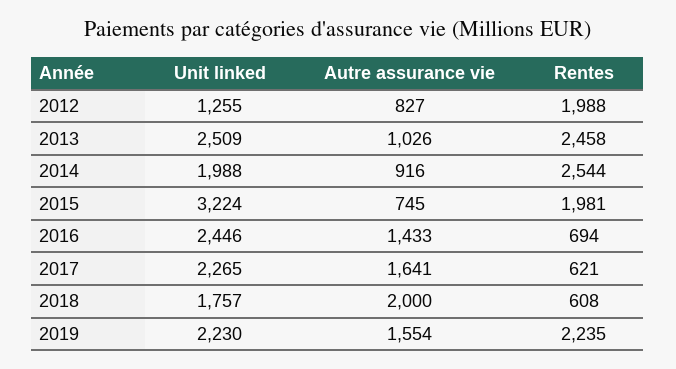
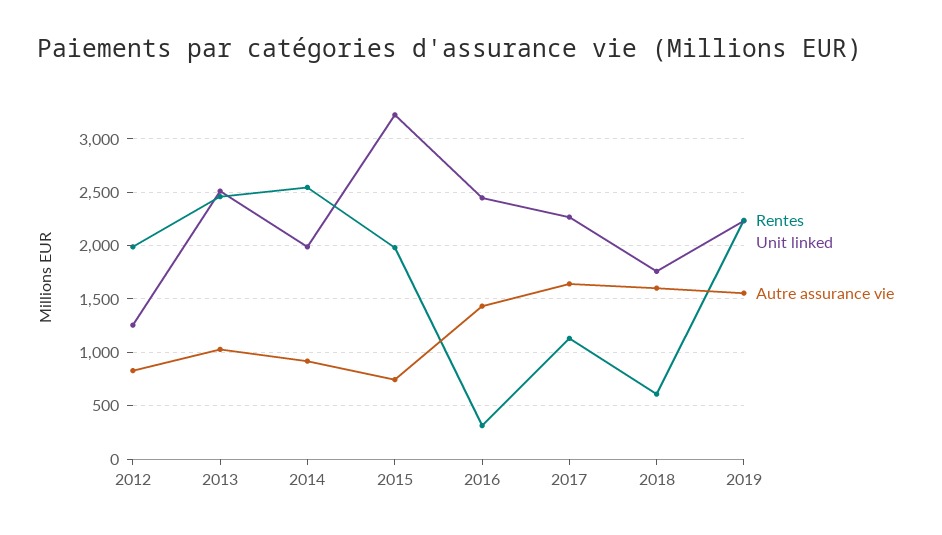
Rentes, 2016: 694 -> 300
Rentes, 2017: 621 -> 1100
Autre assurance vie, 2018: 2000 -> 1600

